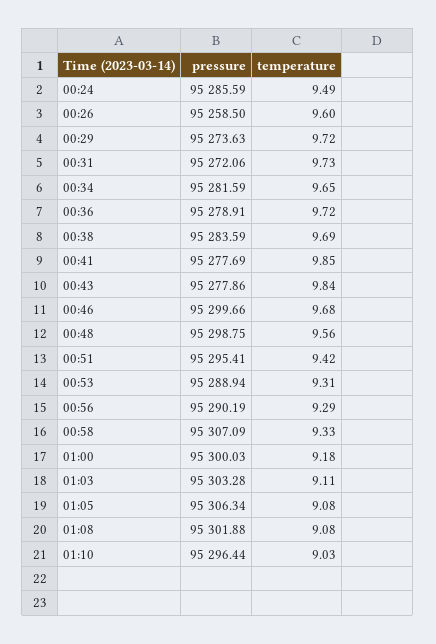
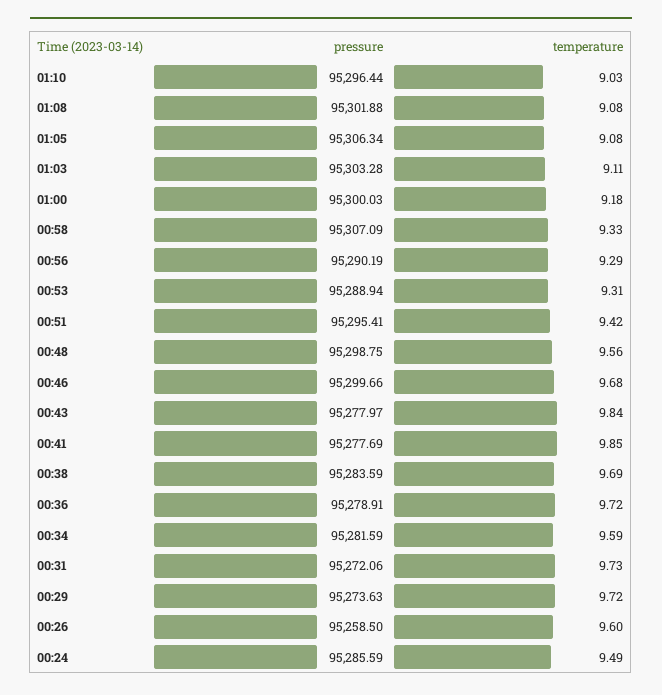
temperature, 00:34: 9.65 -> 9.59
pressure, 00:43: 95277.86 -> 95277.97

